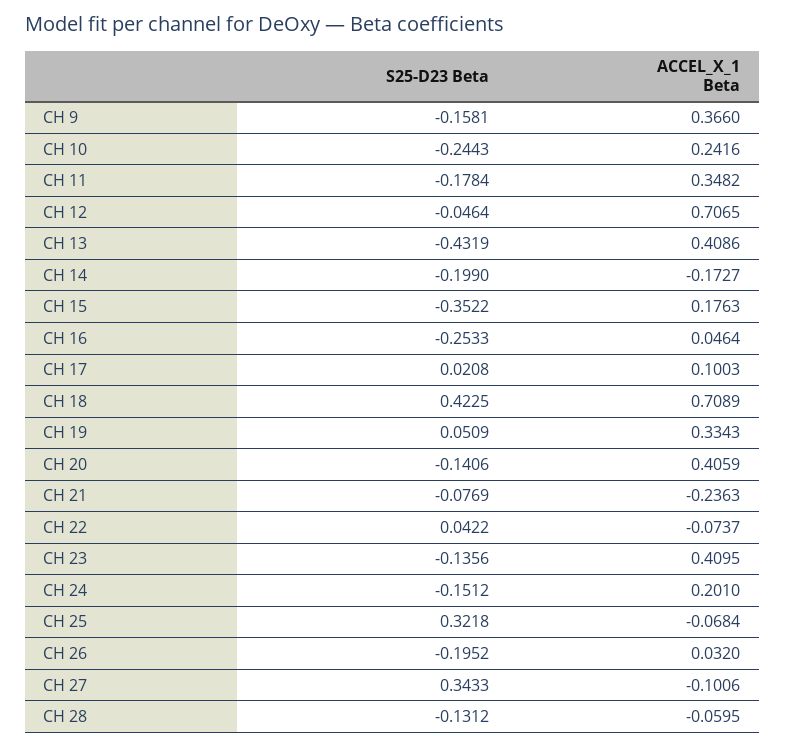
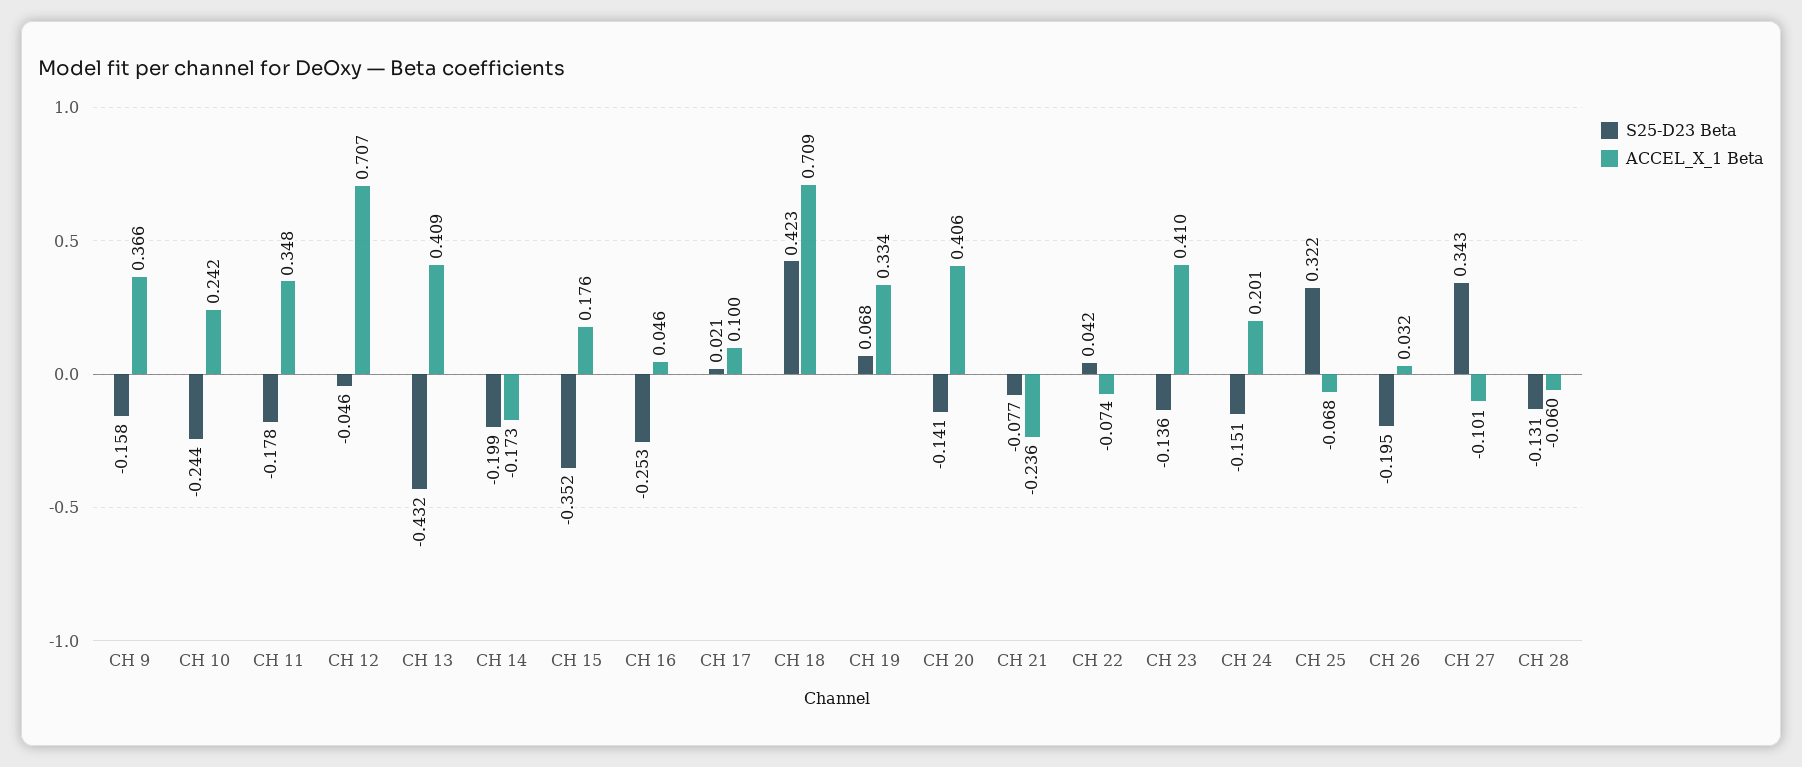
S25-D23 Beta, CH 19: 0.0509 -> 0.068

